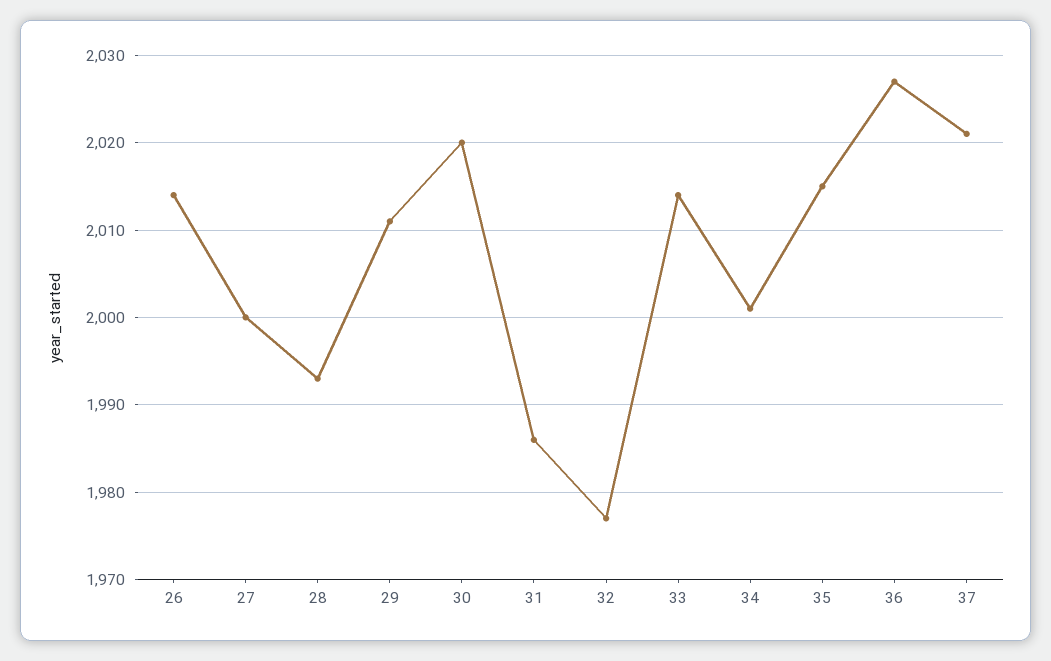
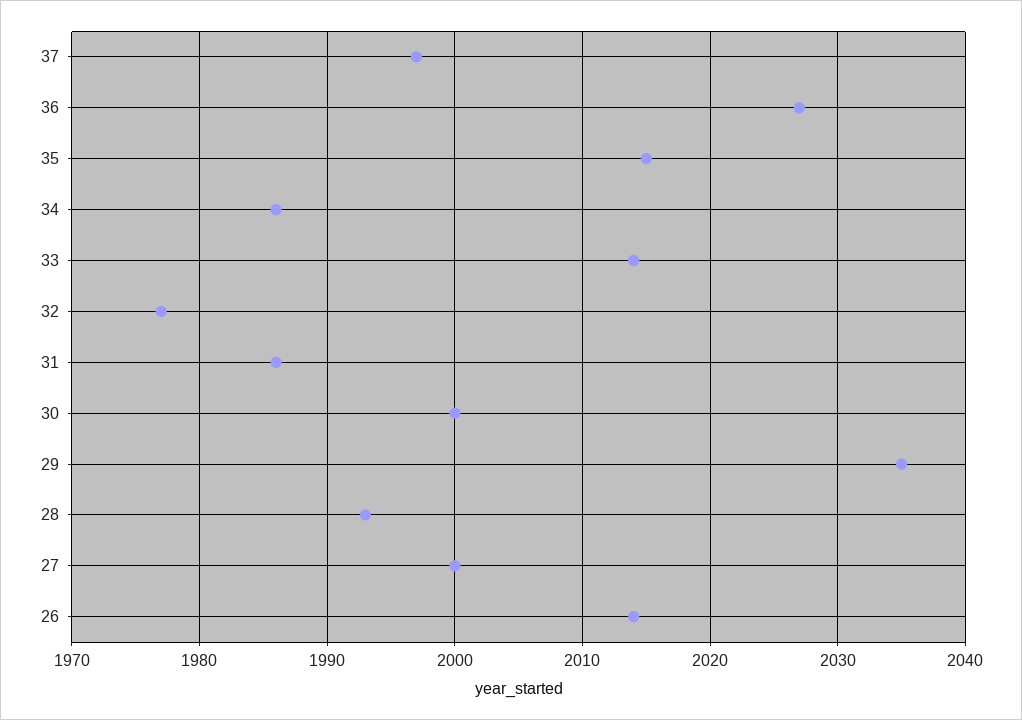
29: 2011 -> 2035
30: 2020 -> 2000
34: 2001 -> 1986
37: 2021 -> 1997

